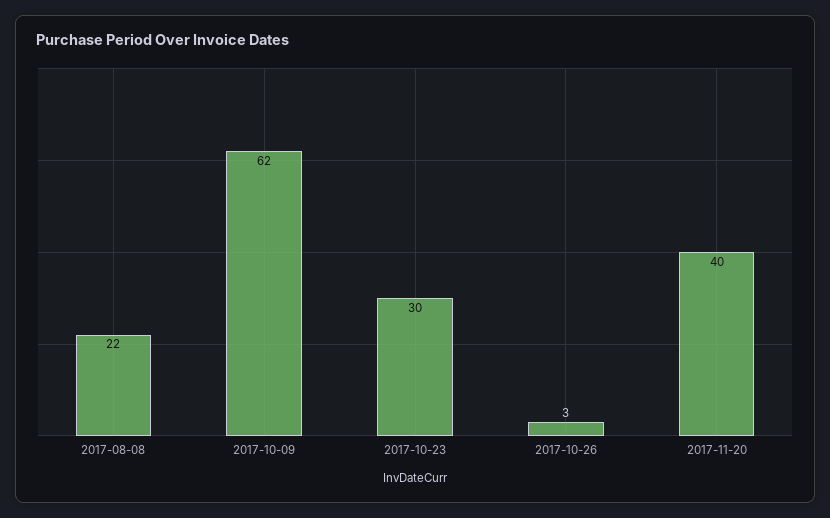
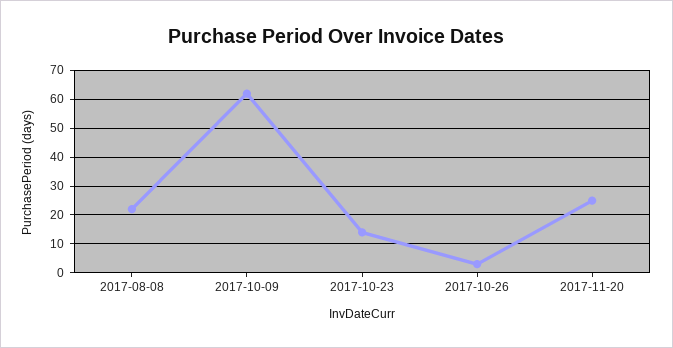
2017-10-23: 30 -> 15
2017-11-20: 40 -> 25

